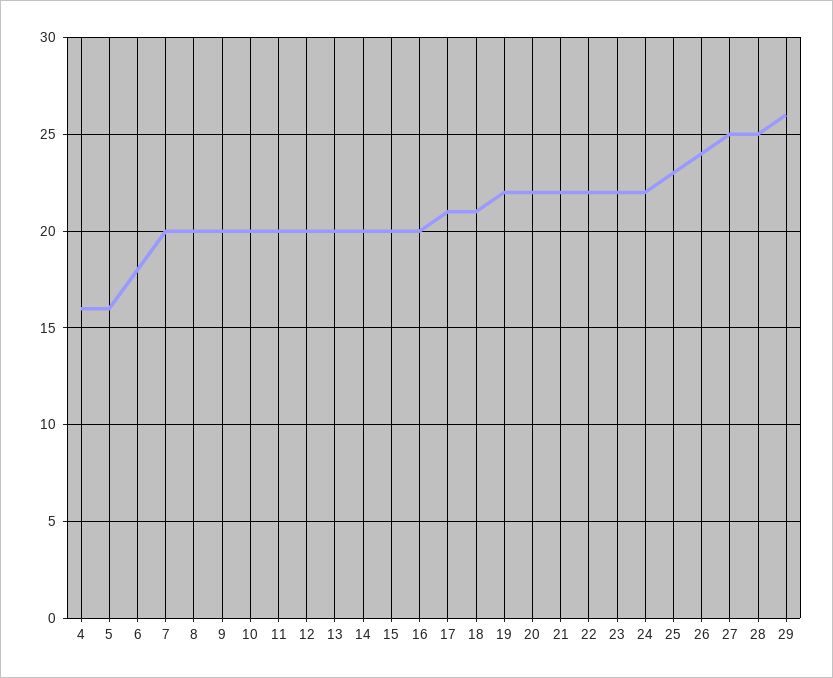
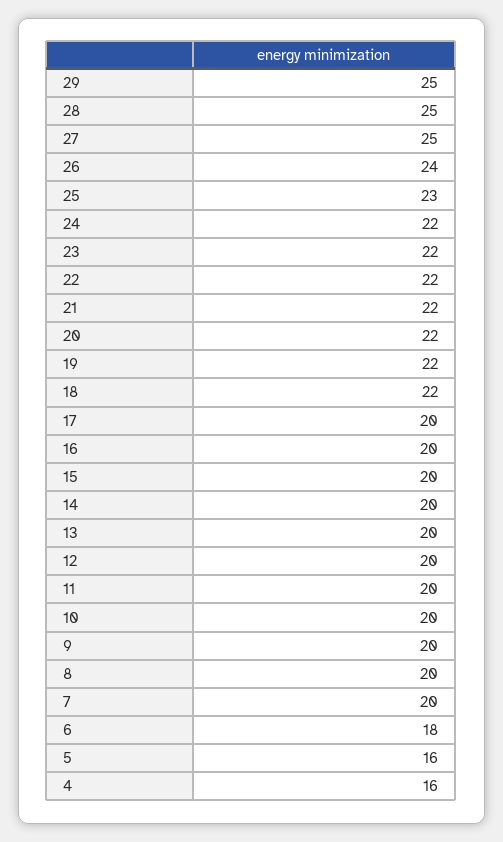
17: 21 -> 20
18: 21 -> 22
29: 26 -> 25

